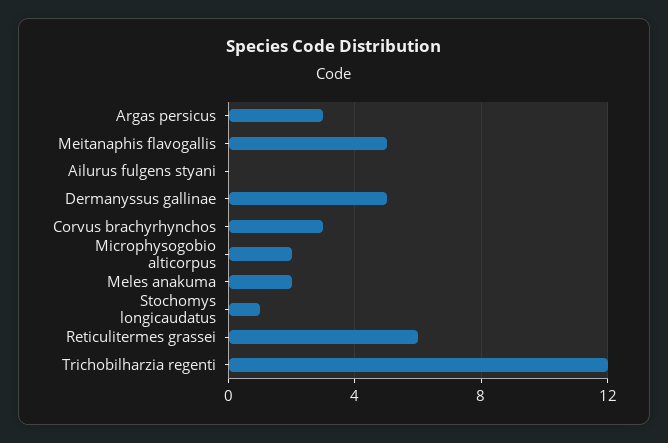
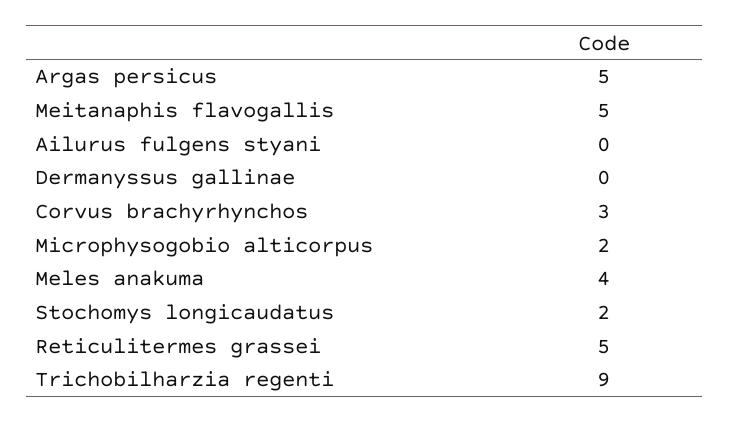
Argas persicus: 3 -> 5
Dermanyssus gallinae: 5 -> 0
Meles anakuma: 2 -> 4
Stochomys longicaudatus: 1 -> 2
Reticulitermes grassei: 6 -> 5
Trichobilharzia regenti: 12 -> 9

